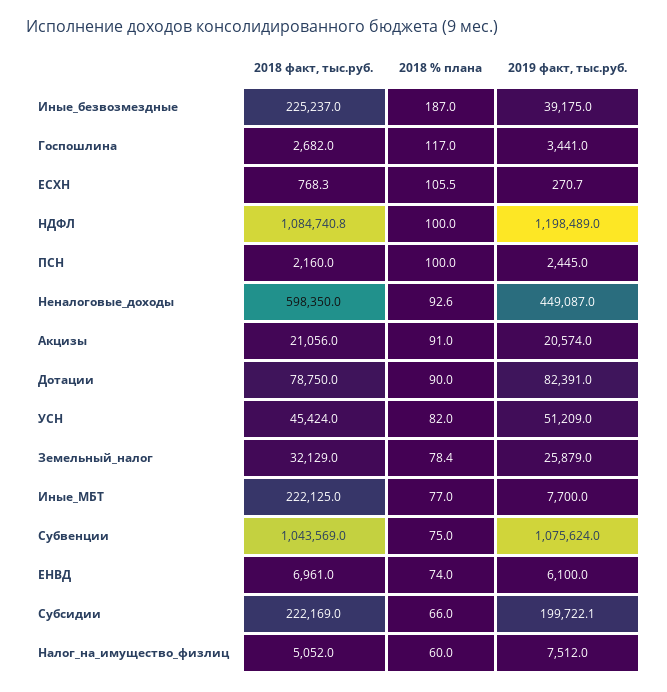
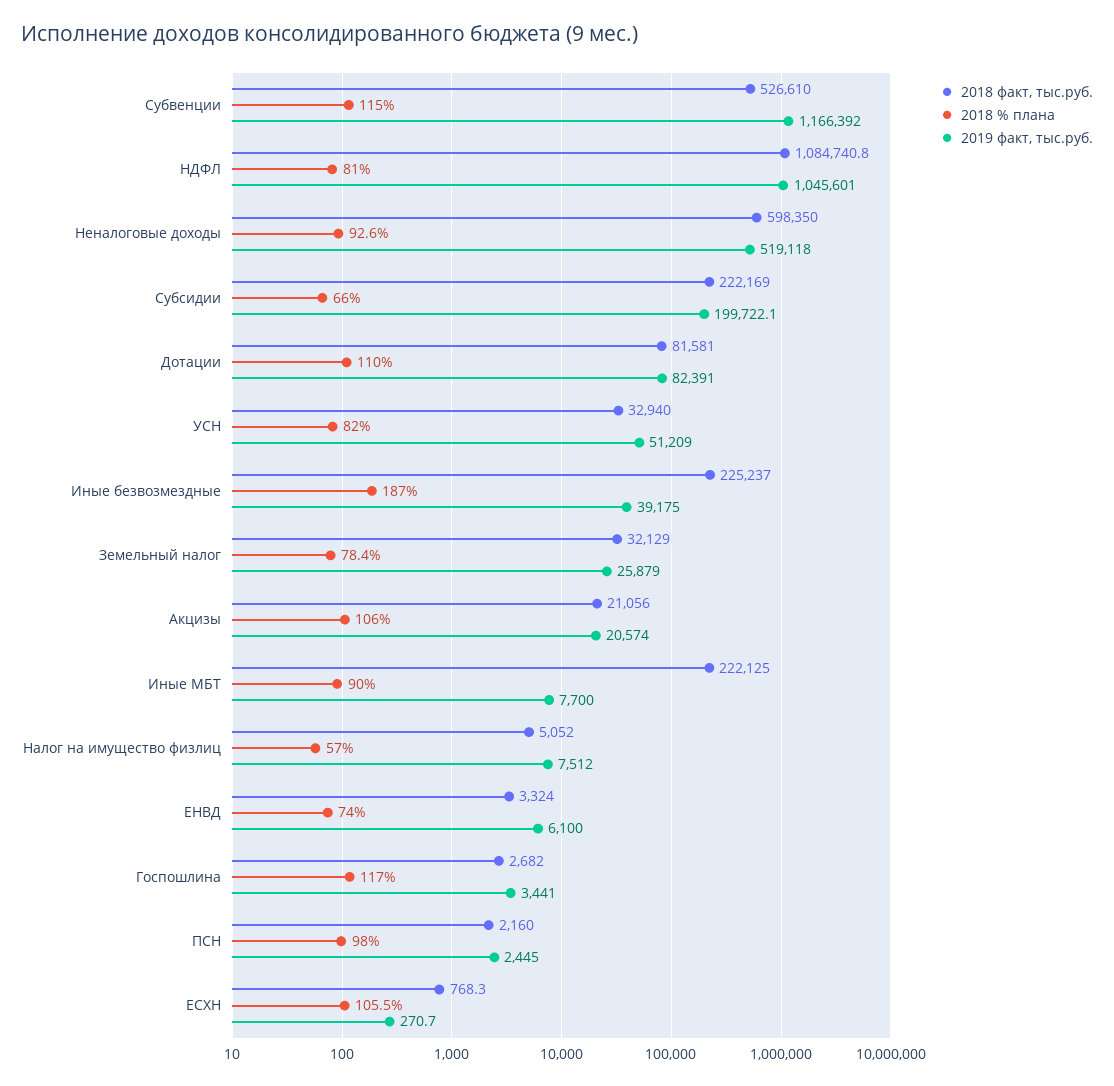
2018 % плана, НДФЛ: 100 -> 81
2019 факт, тыс.руб., НДФЛ: 1198489 -> 1045601
2018 % плана, ПСН: 100 -> 98
2019 факт, тыс.руб., Неналоговые_доходы: 449087 -> 519118
2018 % плана, Акцизы: 91 -> 106
2018 факт, тыс.руб., Дотации: 78750 -> 81581
2018 % плана, Дотации: 90 -> 110
2018 факт, тыс.руб., УСН: 45424 -> 32940
2018 % плана, Иные_МБТ: 77 -> 90
2018 факт, тыс.руб., Субвенции: 1043569 -> 526610
2018 % плана, Субвенции: 75 -> 115
2019 факт, тыс.руб., Субвенции: 1075624 -> 1166392
2018 факт, тыс.руб., ЕНВД: 6961 -> 3324
2018 % плана, Налог_на_имущество_физлиц: 60 -> 57

